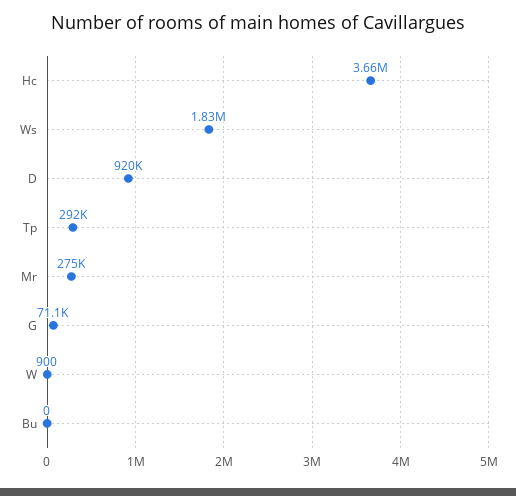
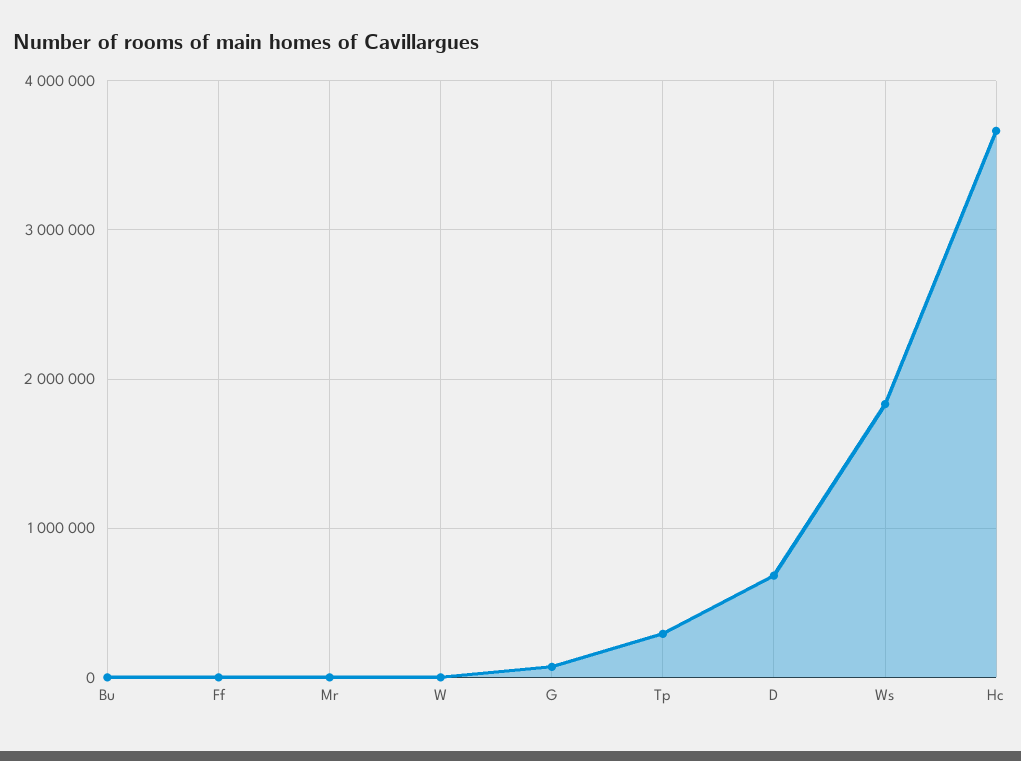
D: 920000 -> 700000
Mr: 275000 -> 0
Ff: none -> 0

